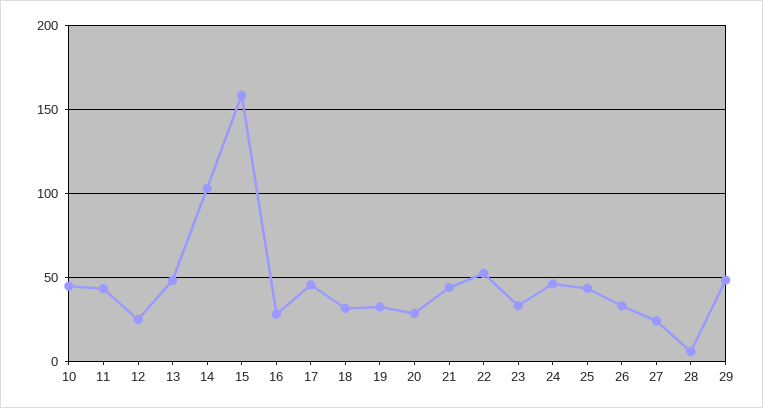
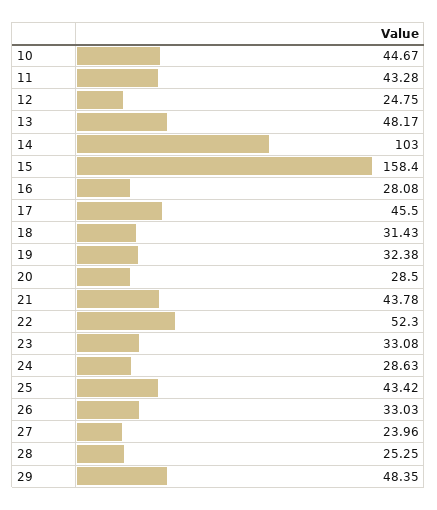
24: 45 -> 28.63
28: 5 -> 25.25

